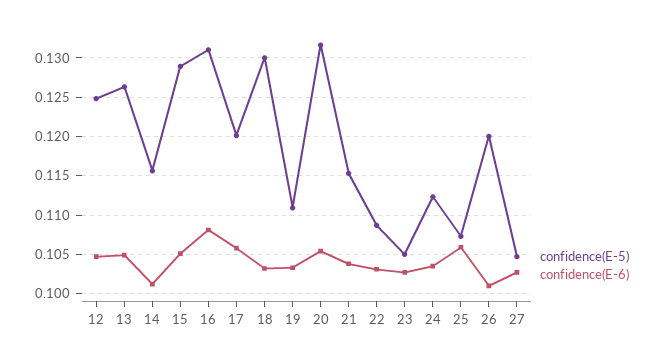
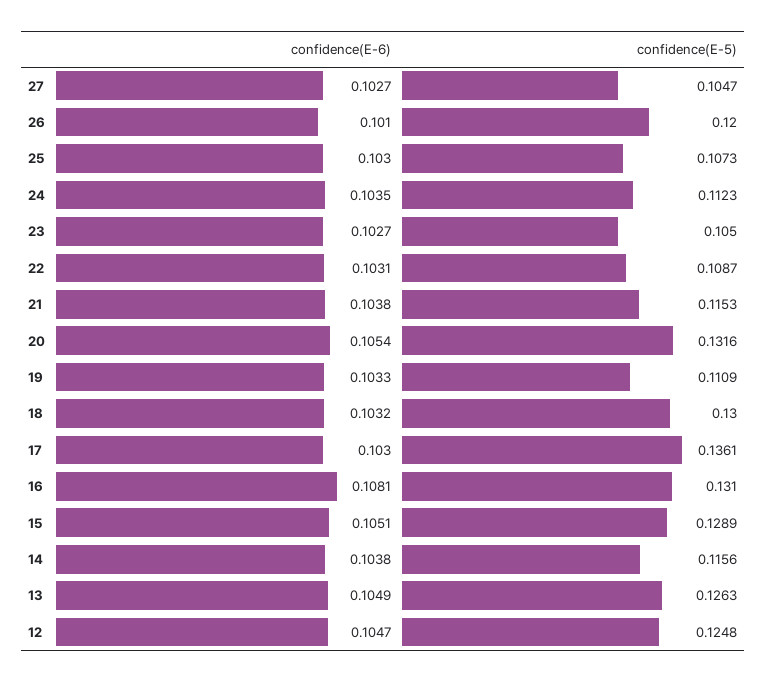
confidence(E-6), 14: 0.101 -> 0.1038
confidence(E-5), 17: 0.12 -> 0.1361
confidence(E-6), 17: 0.106 -> 0.103
confidence(E-6), 25: 0.106 -> 0.103

